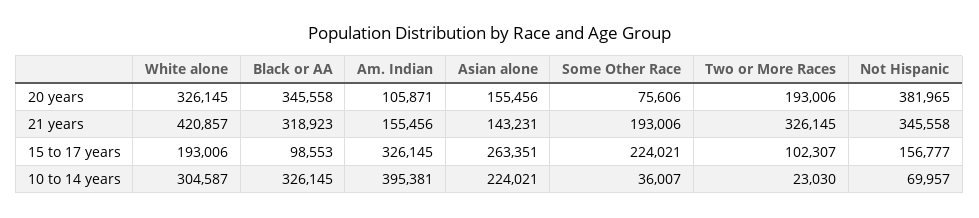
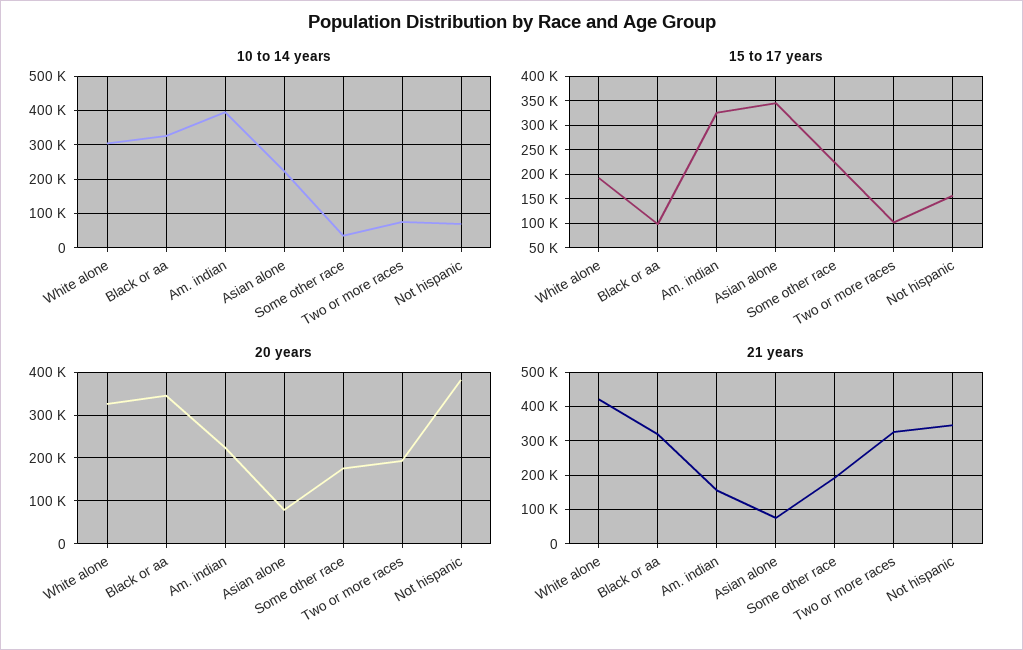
20 years, Am. Indian: 105871 -> 220000
20 years, Asian alone: 155456 -> 80000
20 years, Some Other Race: 75606 -> 180000
21 years, Asian alone: 143231 -> 80000
15 to 17 years, Asian alone: 263351 -> 350000
10 to 14 years, Two or More Races: 23030 -> 80000

